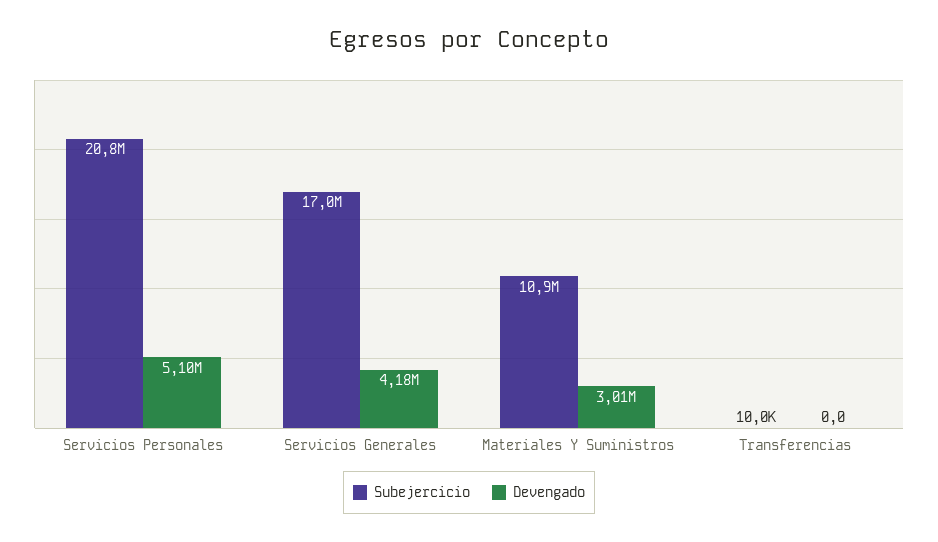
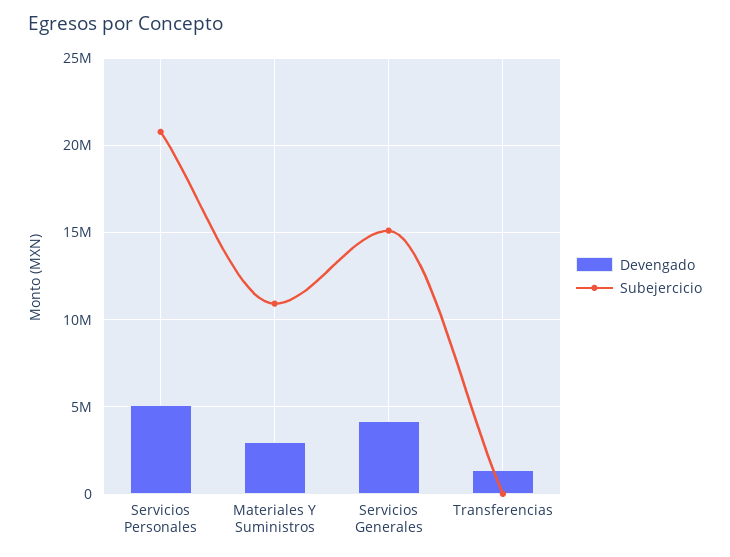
Subejercicio, Servicios Generales: 17000000 -> 15000000
Devengado, Transferencias: 0 -> 1500000

